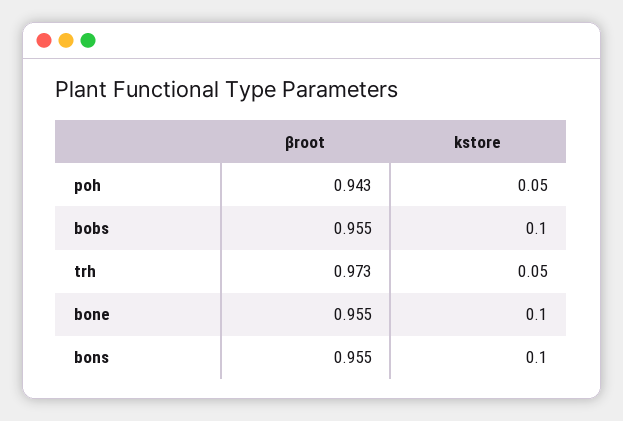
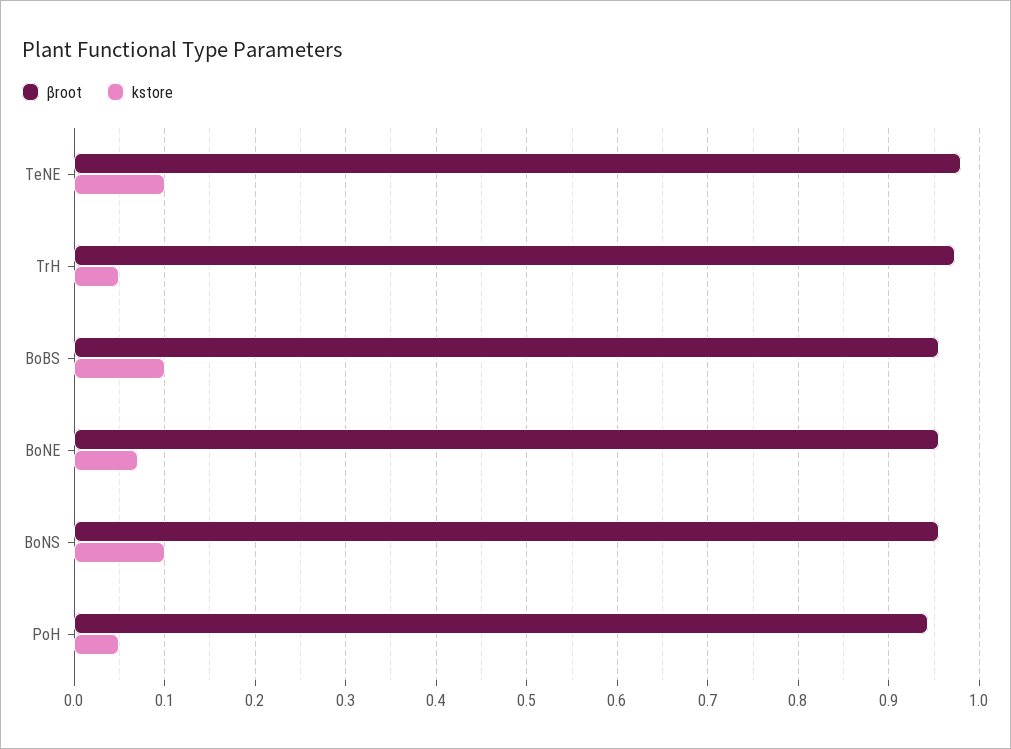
kstore, bone: 0.1 -> 0.07
βroot, TeNE: none -> 0.98
kstore, TeNE: none -> 0.1

